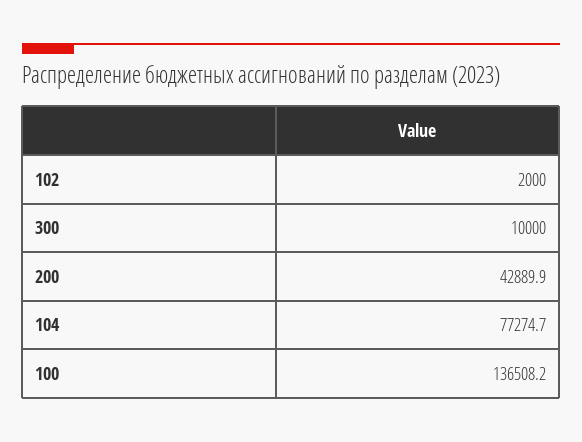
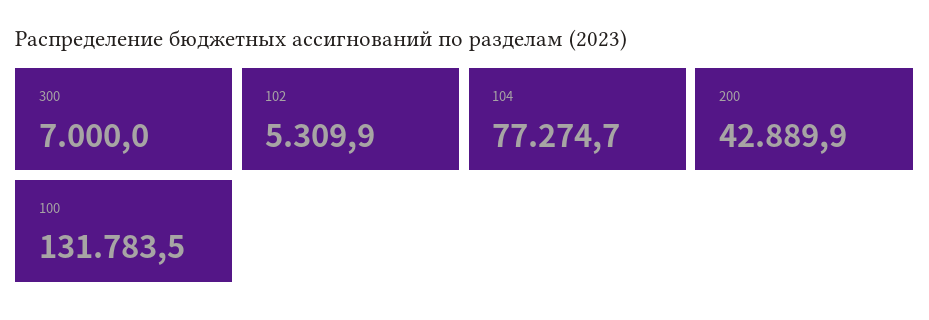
102: 2000 -> 5309.9
300: 10000 -> 7000
100: 136508.2 -> 131783.5

